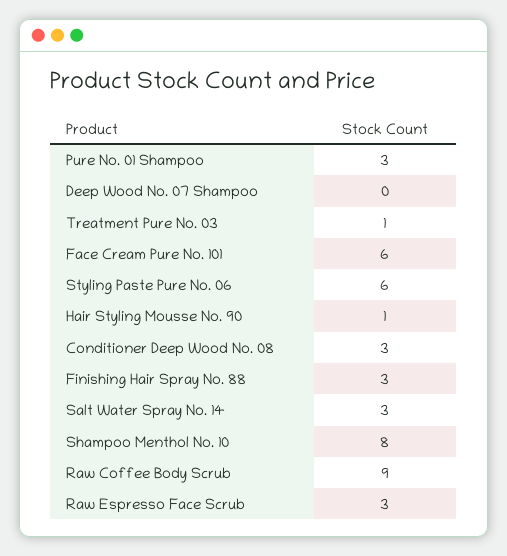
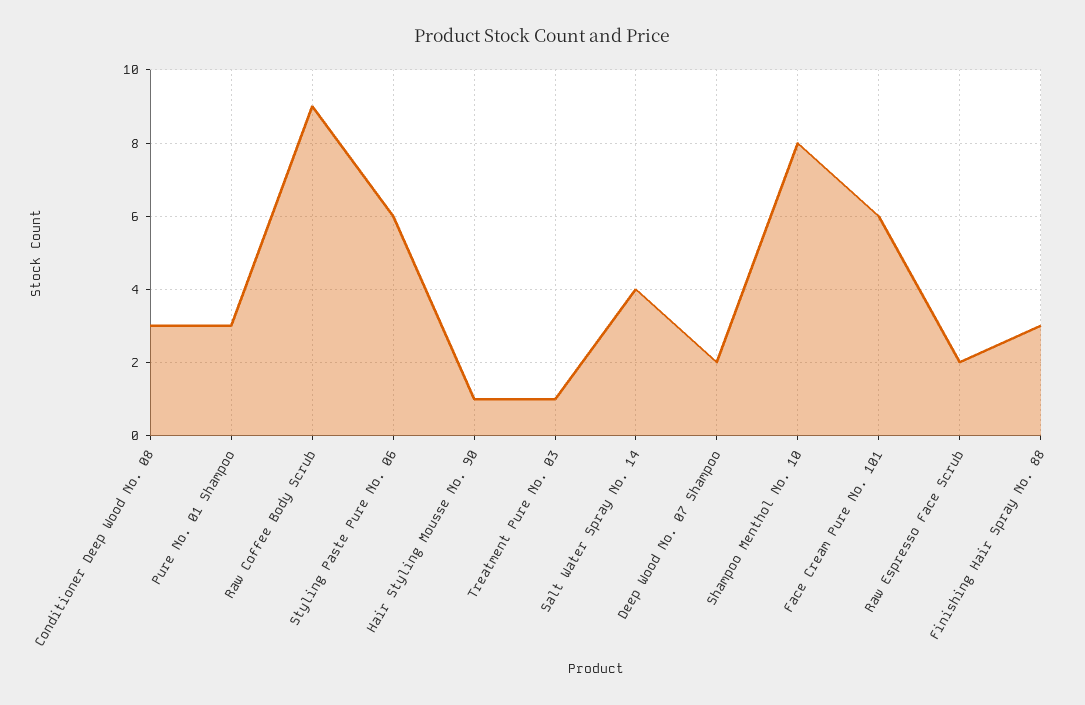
Deep Wood No. 07 Shampoo: 0 -> 2
Salt Water Spray No. 14: 3 -> 4
Raw Espresso Face Scrub: 3 -> 2

